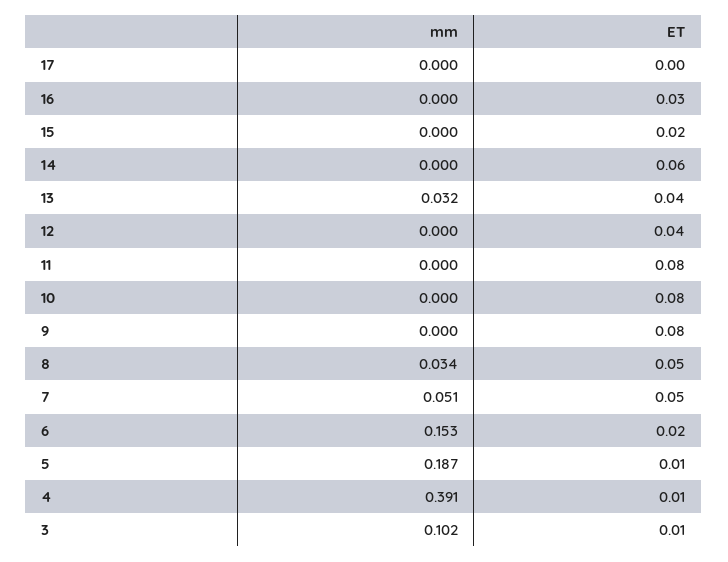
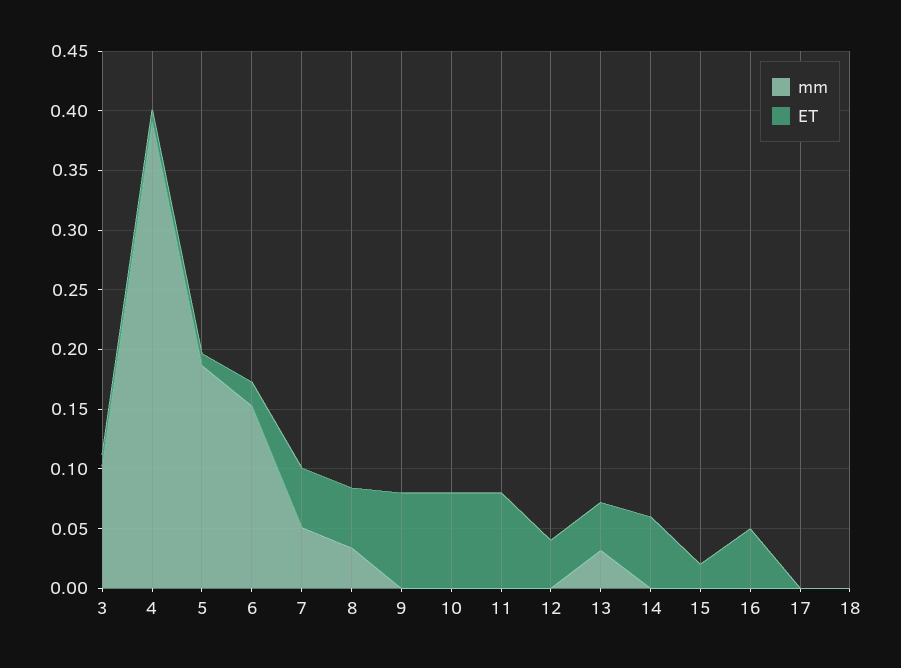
ET, 16: 0.03 -> 0.05
mm, 18: none -> 0
ET, 18: none -> 0

